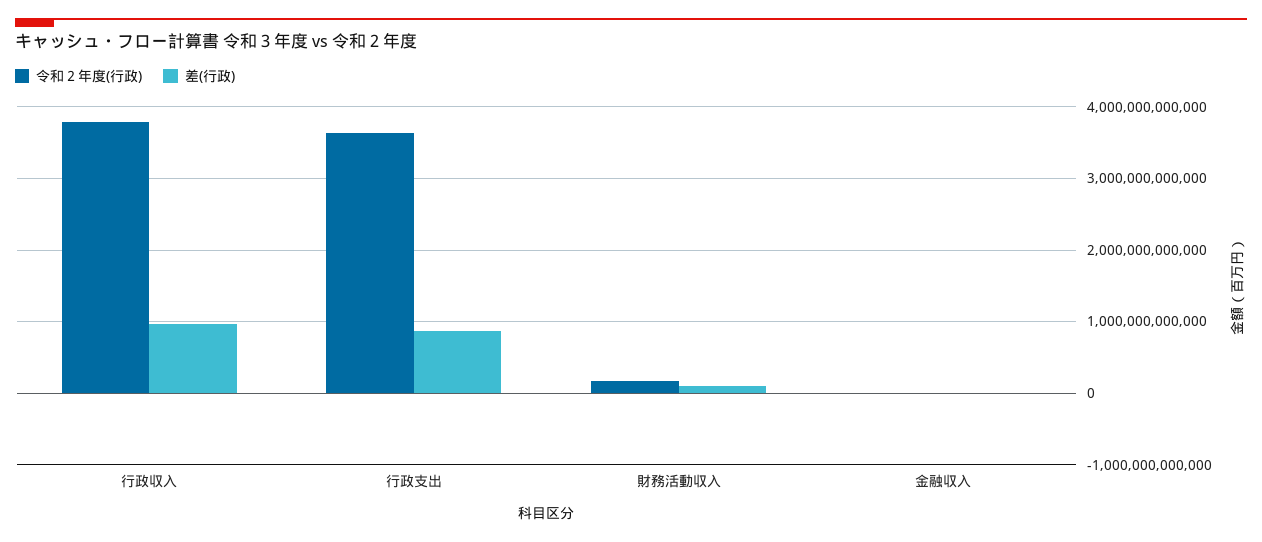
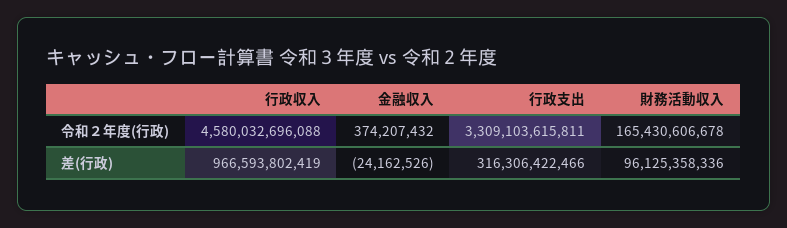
令和２年度(行政), 行政収入: 3800000000000 -> 4580032696088
令和２年度(行政), 行政支出: 3600000000000 -> 3309103615811
差(行政), 行政支出: 900000000000 -> 316306422466

